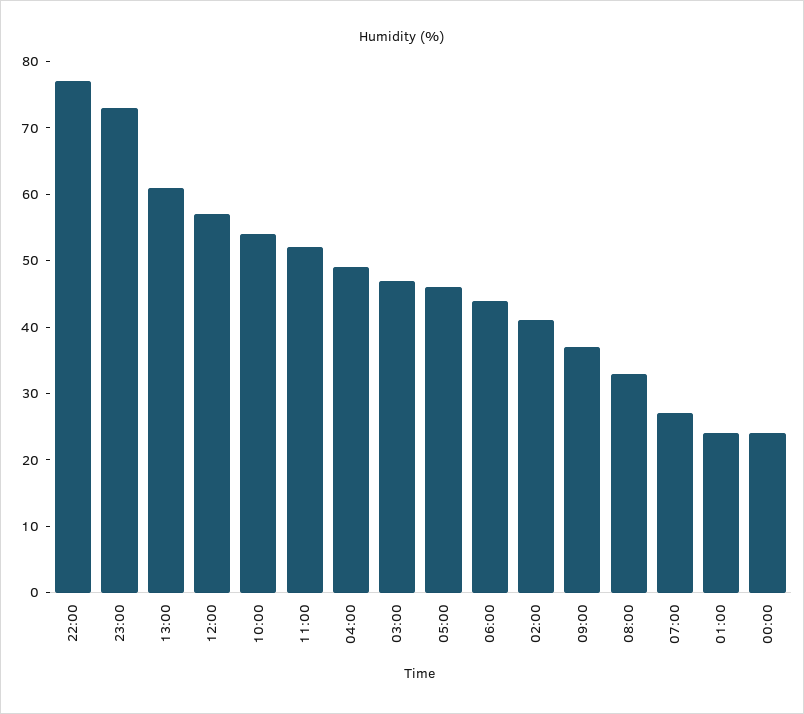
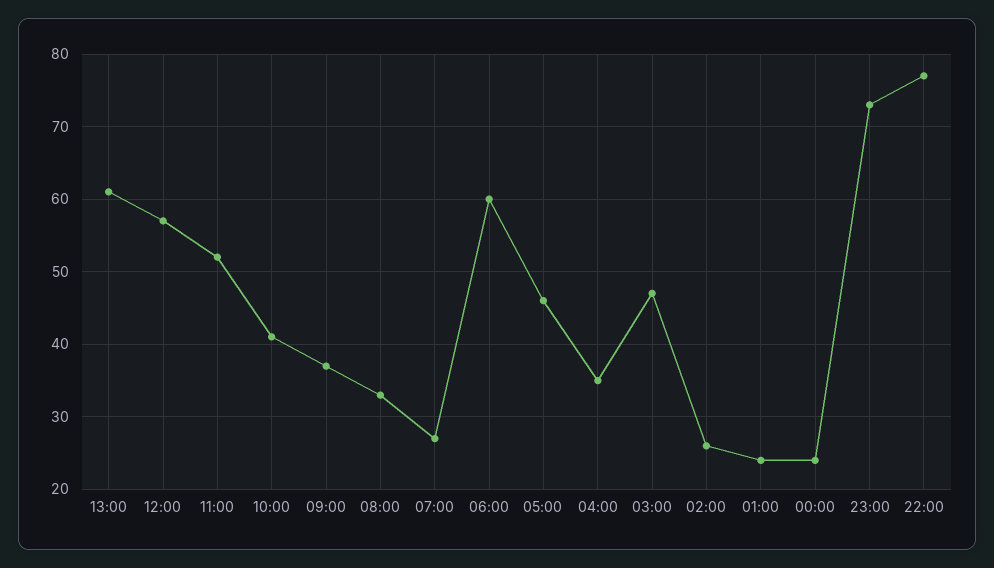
10:00: 55 -> 41
04:00: 50 -> 35
06:00: 45 -> 60
02:00: 40 -> 26

